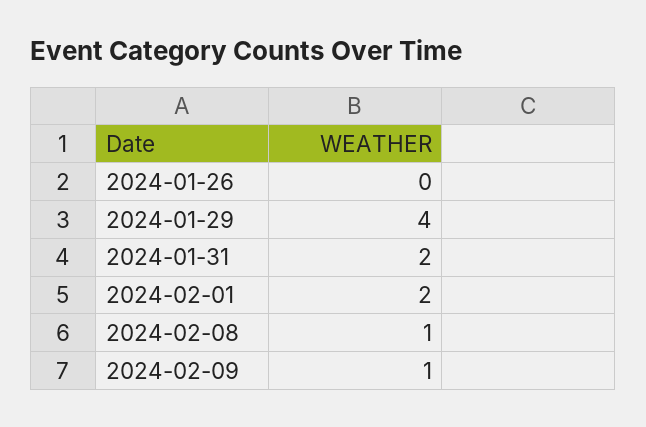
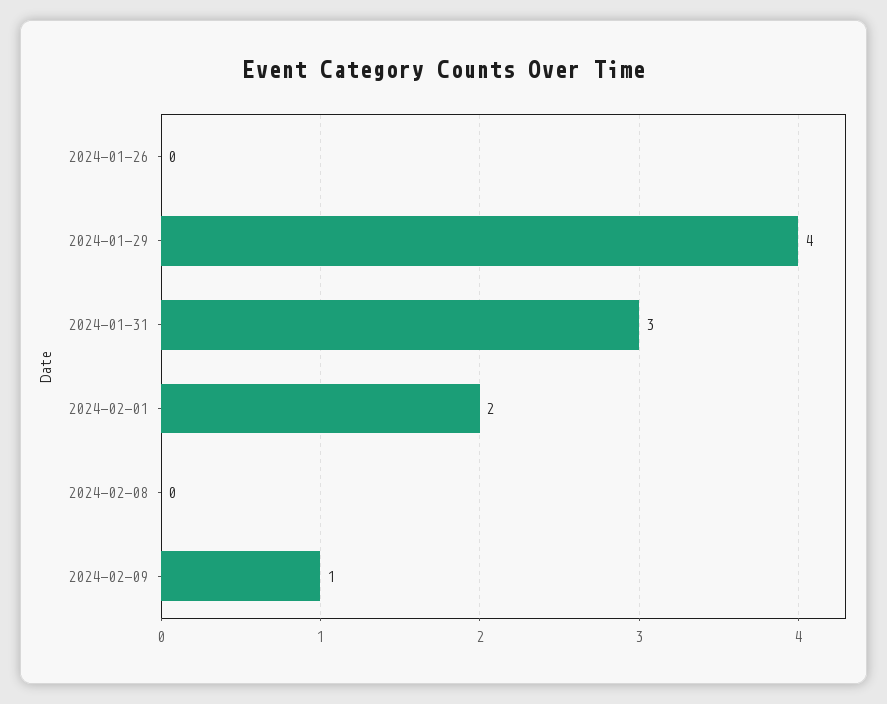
2024-01-31: 2 -> 3
2024-02-08: 1 -> 0

